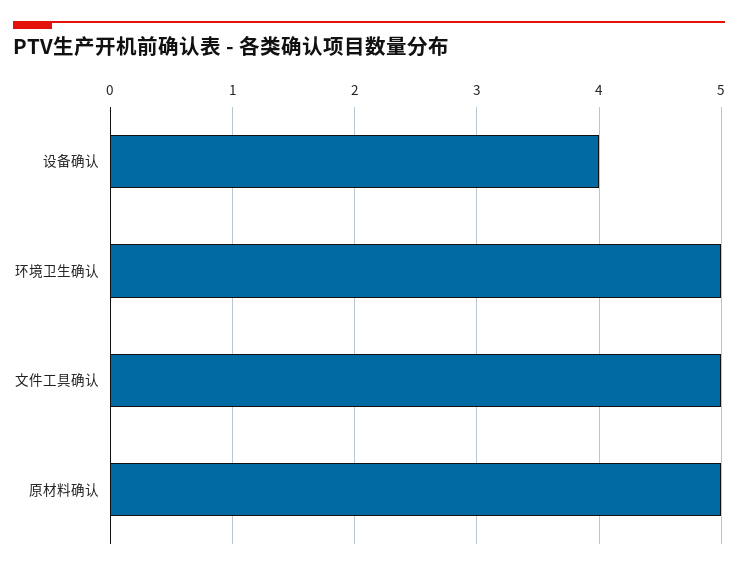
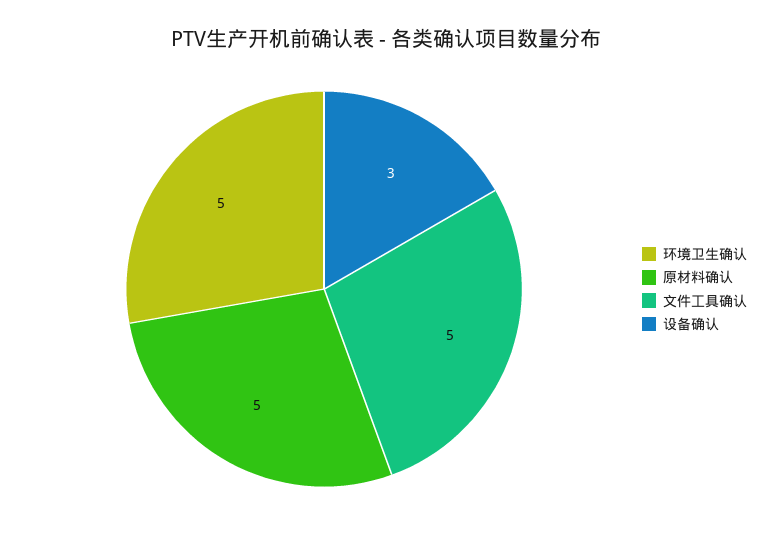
设备确认: 4 -> 3

